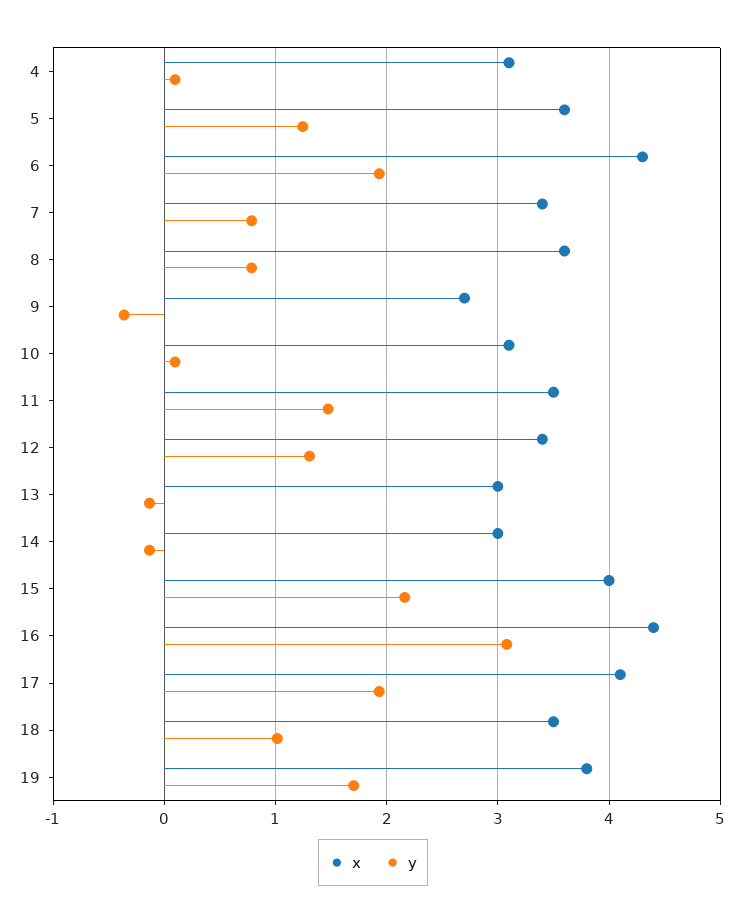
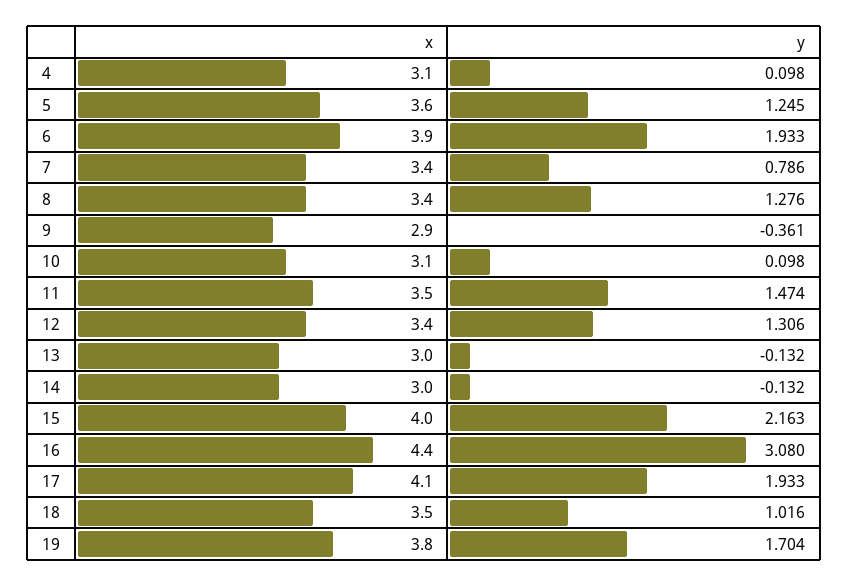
x, 6: 4.3 -> 3.9
x, 8: 3.6 -> 3.4
y, 8: 0.8 -> 1.276
x, 9: 2.7 -> 2.9

